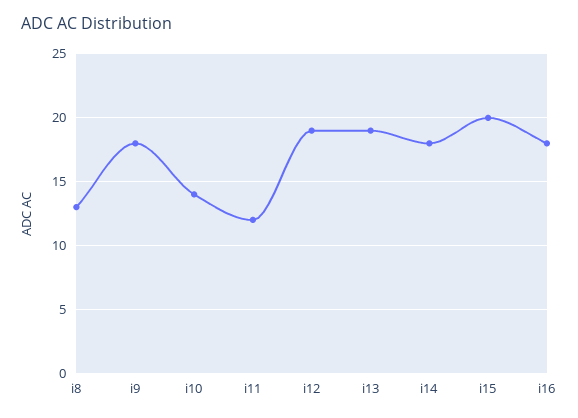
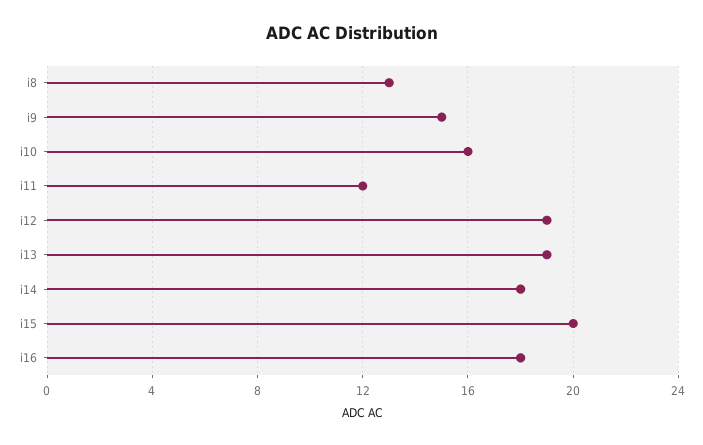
i9: 18 -> 15
i10: 14 -> 16

